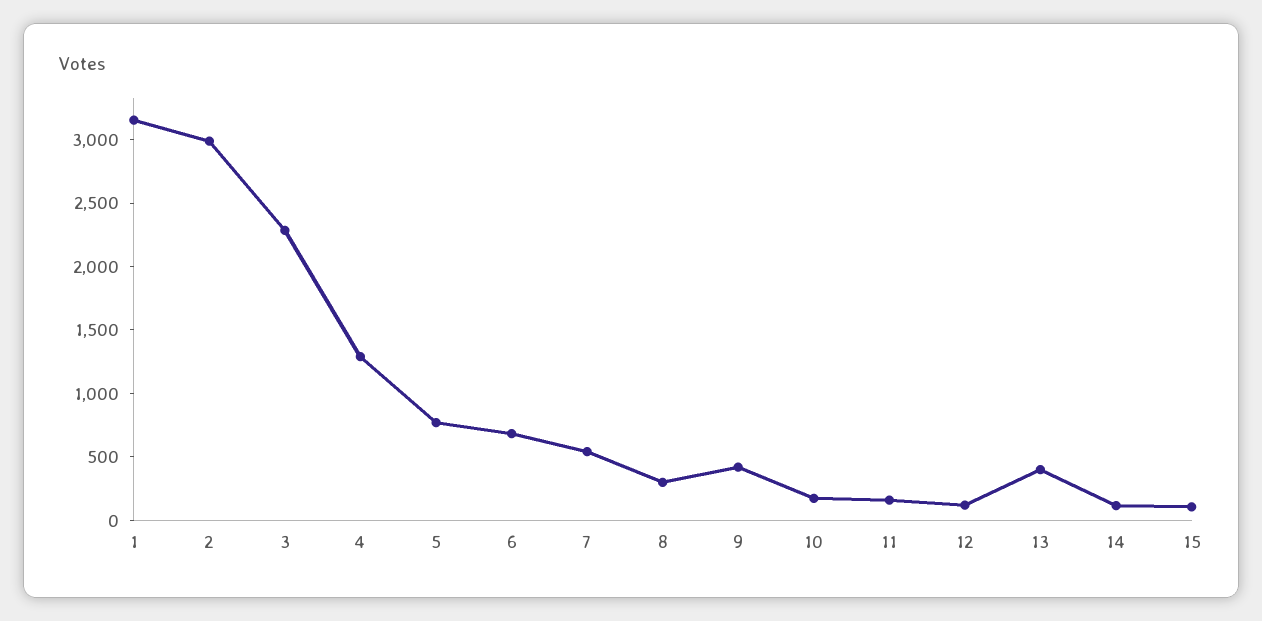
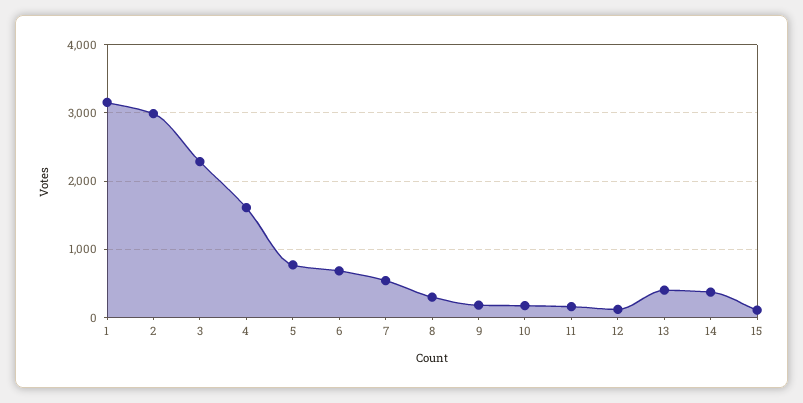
4: 1300 -> 1600
9: 400 -> 200
14: 100 -> 400

